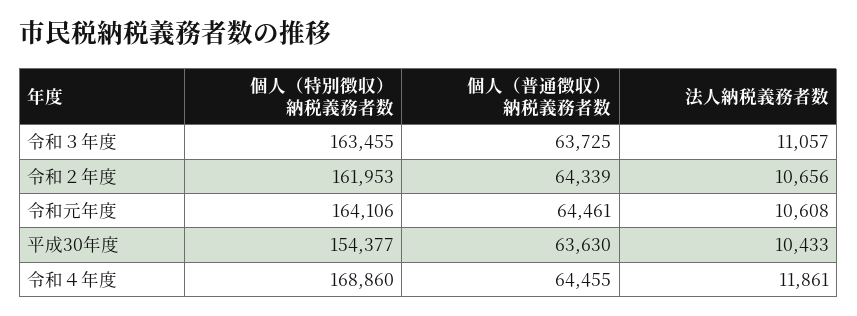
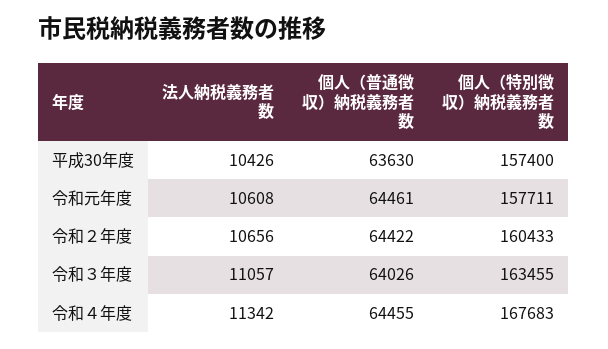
個人（普通徴収）納税義務者数, 令和３年度: 63725 -> 64026
個人（特別徴収）納税義務者数, 令和２年度: 161953 -> 160433
個人（普通徴収）納税義務者数, 令和２年度: 64339 -> 64422
個人（特別徴収）納税義務者数, 令和元年度: 164106 -> 157711
個人（特別徴収）納税義務者数, 平成30年度: 154377 -> 157400
法人納税義務者数, 平成30年度: 10433 -> 10426
個人（特別徴収）納税義務者数, 令和４年度: 168860 -> 167683
法人納税義務者数, 令和４年度: 11861 -> 11342

